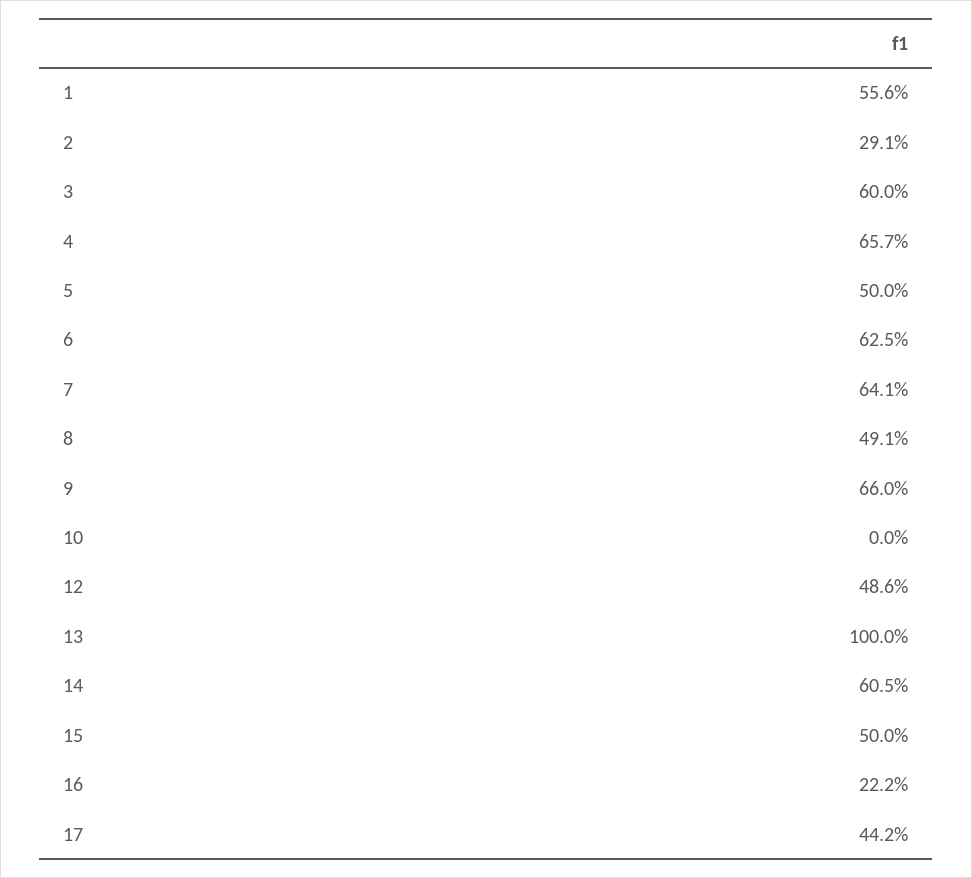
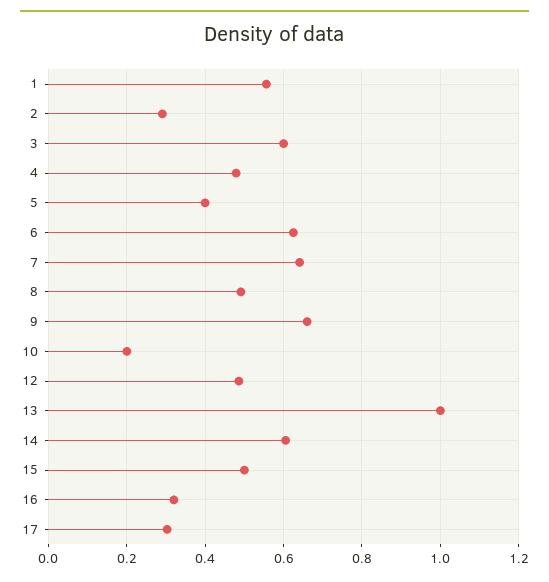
4: 0.657 -> 0.48
5: 0.5 -> 0.4
10: 0 -> 0.2
16: 0.222 -> 0.32
17: 0.442 -> 0.3

